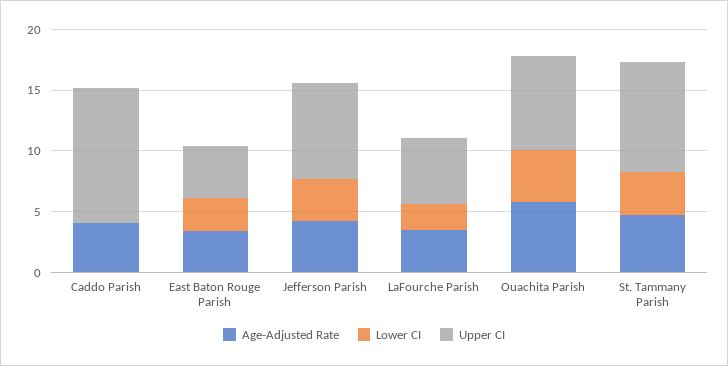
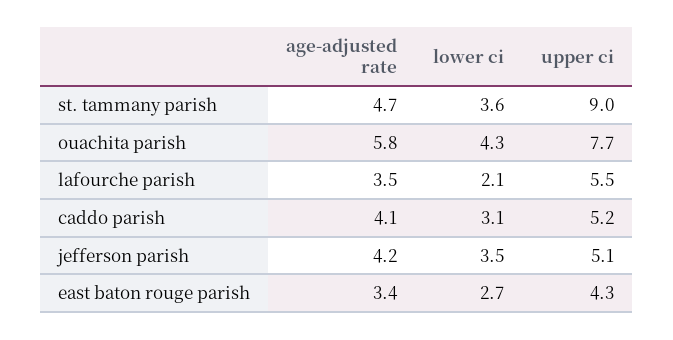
Lower CI, Caddo Parish: 0 -> 3.1
Upper CI, Caddo Parish: 11 -> 5.2
Upper CI, Jefferson Parish: 8 -> 5.1

